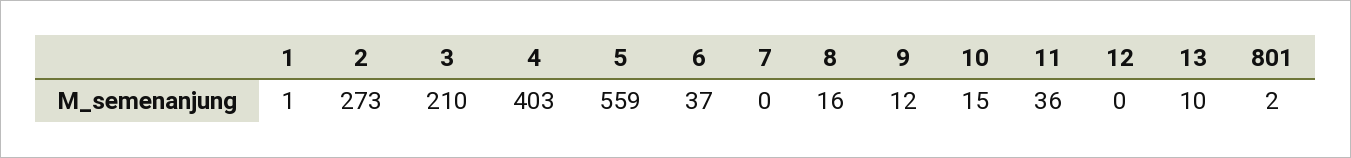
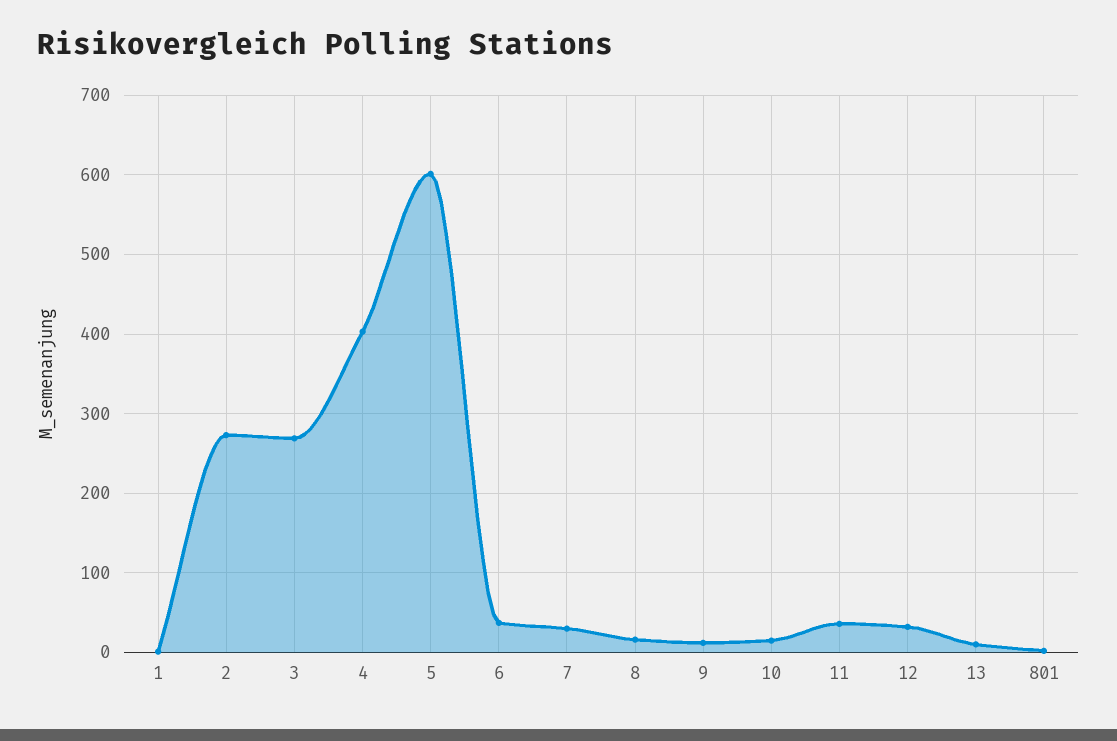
3: 210 -> 270
5: 559 -> 600
7: 0 -> 30
12: 0 -> 30

